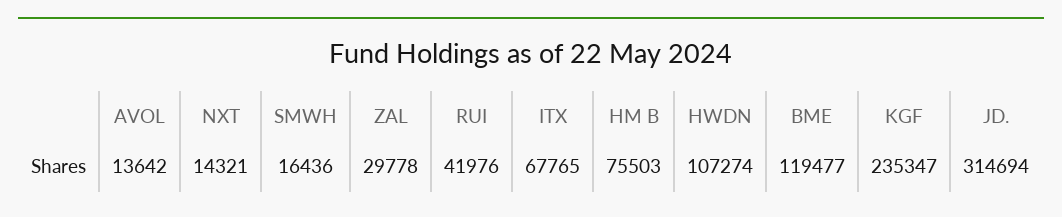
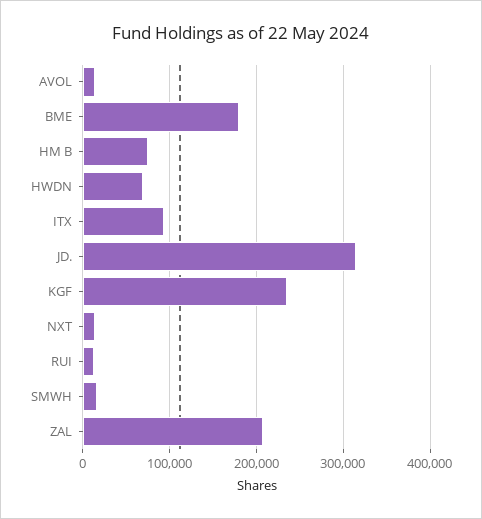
ZAL: 29778 -> 210000
RUI: 41976 -> 10000
ITX: 67765 -> 90000
HWDN: 107274 -> 70000
BME: 119477 -> 180000

